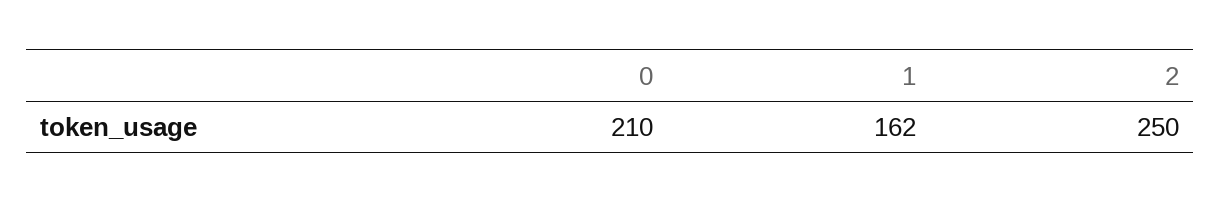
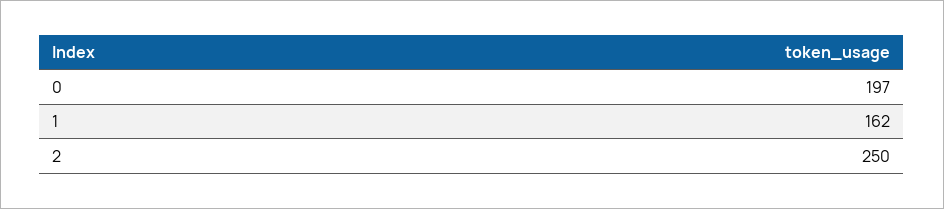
0: 210 -> 197

